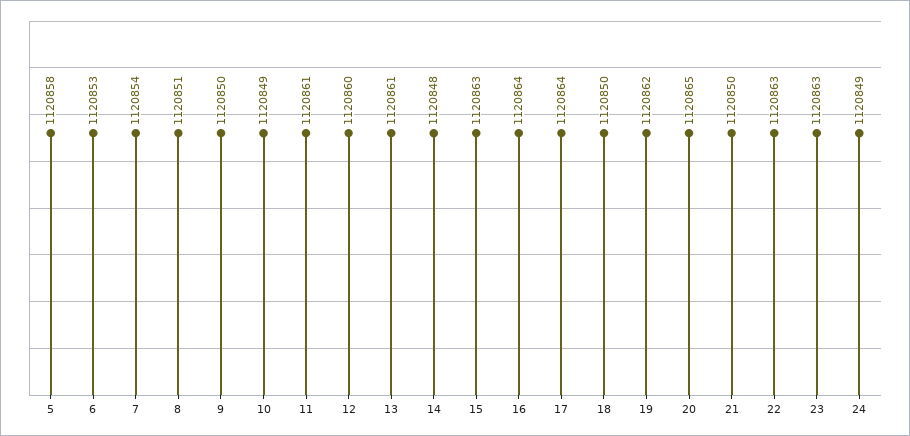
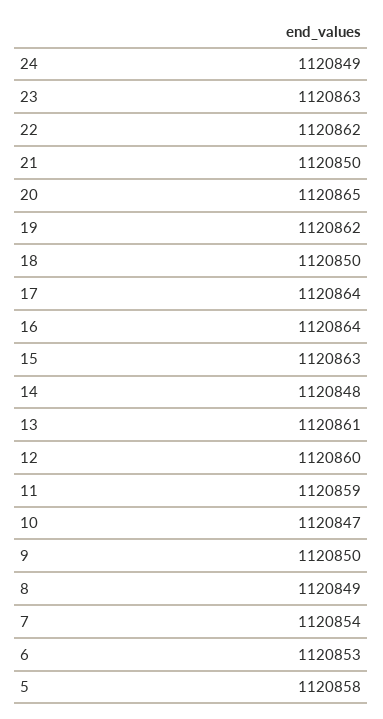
8: 1120851 -> 1120849
10: 1120849 -> 1120847
11: 1120861 -> 1120859
22: 1120863 -> 1120862

